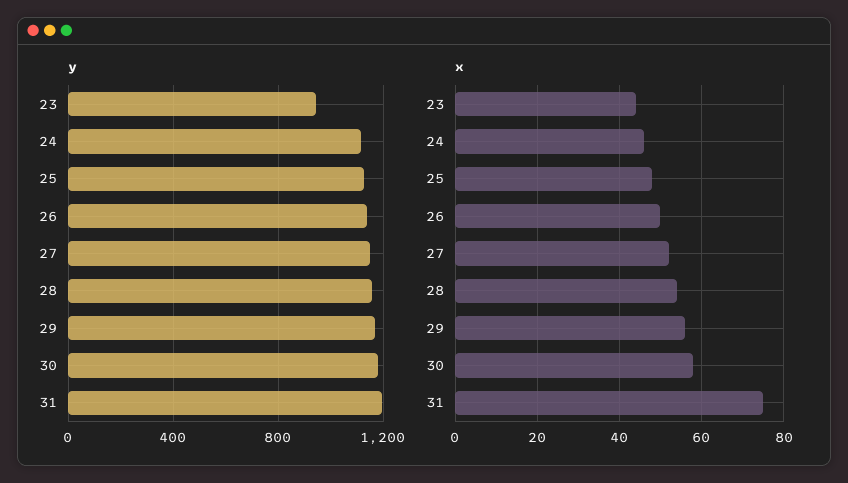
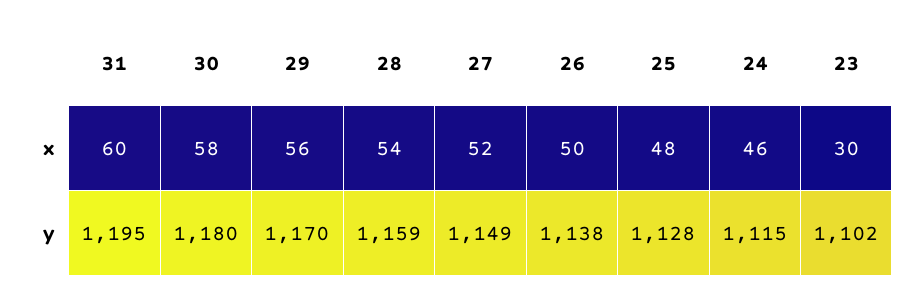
y, 23: 950 -> 1102
x, 23: 45 -> 30
x, 31: 75 -> 60

